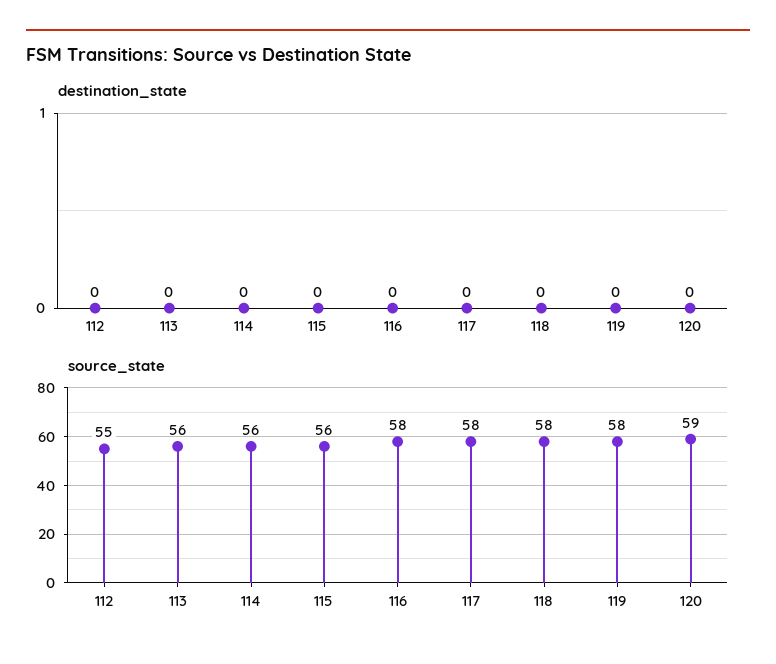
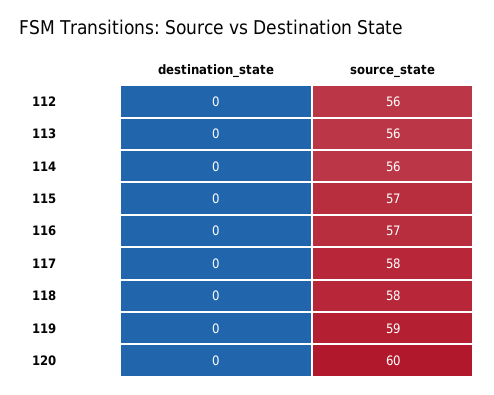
source_state, 112: 55 -> 56
source_state, 115: 56 -> 57
source_state, 116: 58 -> 57
source_state, 119: 58 -> 59
source_state, 120: 59 -> 60

